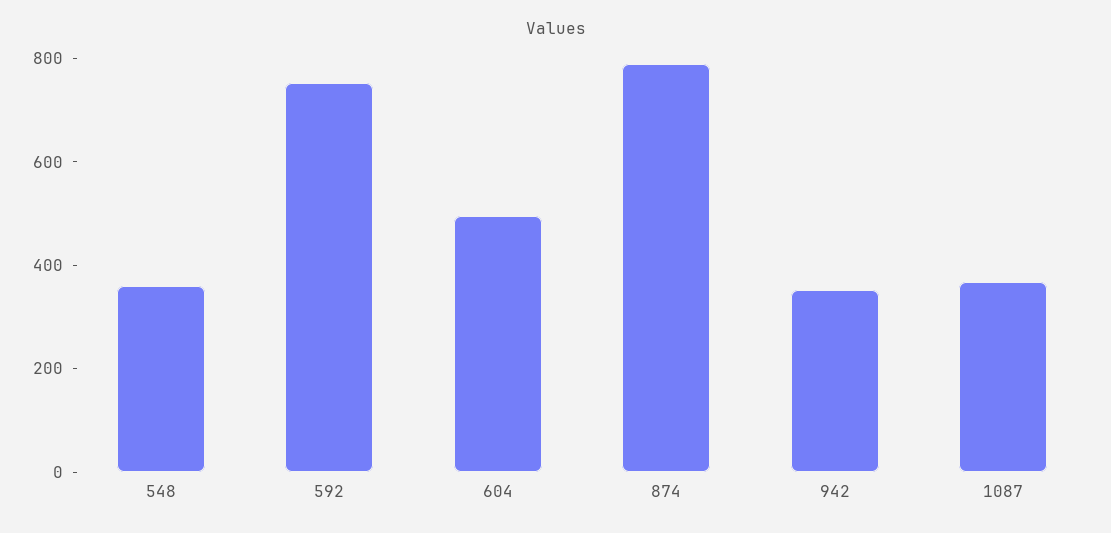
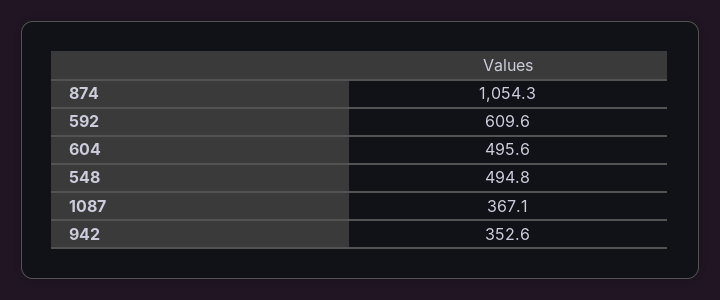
548: 350 -> 494.8
592: 750 -> 609.6
874: 800 -> 1054.3

